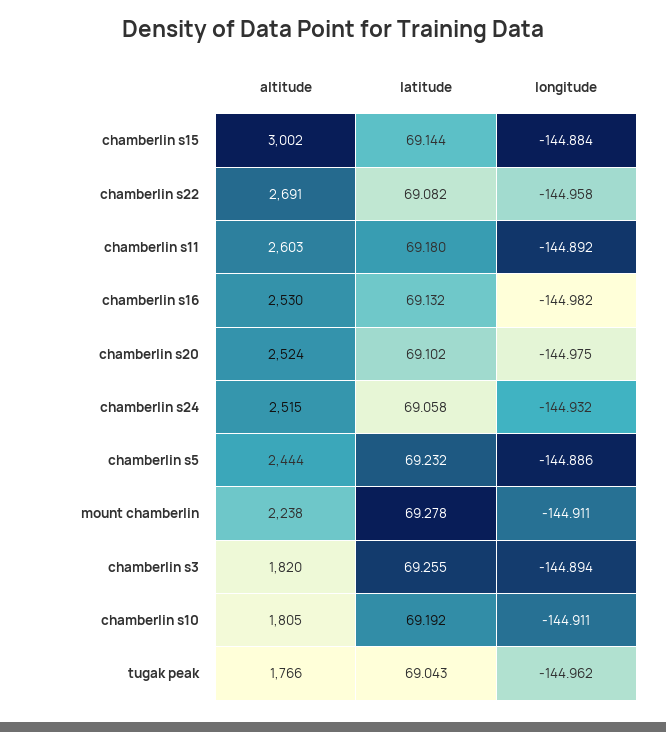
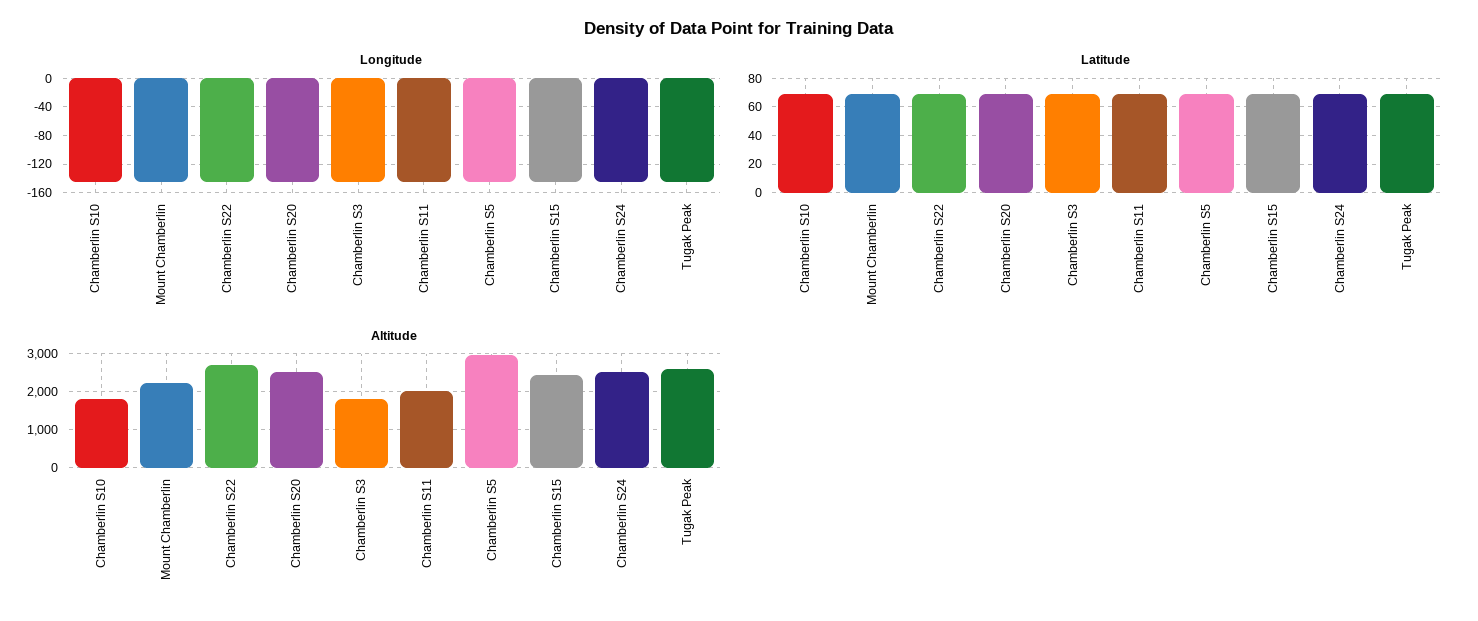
altitude, chamberlin s15: 3002 -> 2400
altitude, chamberlin s11: 2603 -> 2000
altitude, chamberlin s16: 2530 -> none
latitude, chamberlin s16: 69.132 -> none
longitude, chamberlin s16: -144.982 -> none
altitude, chamberlin s5: 2444 -> 3000
altitude, tugak peak: 1766 -> 2600

